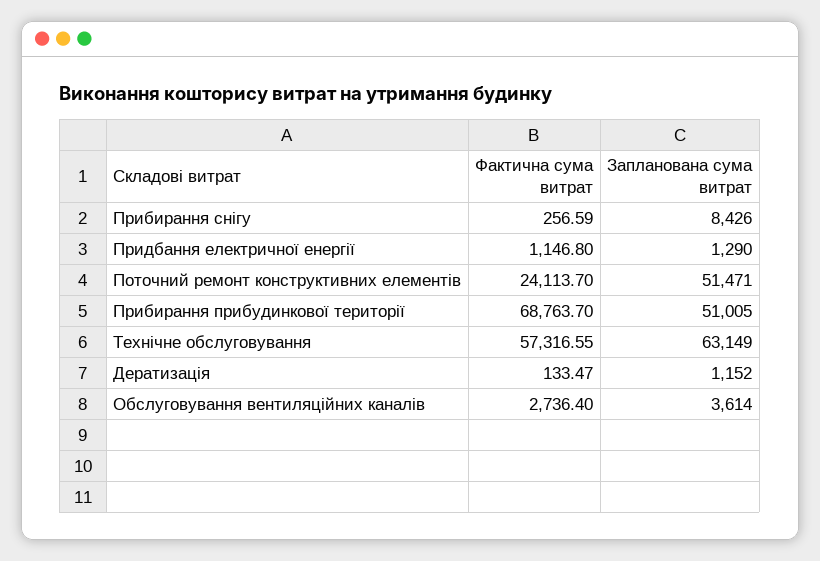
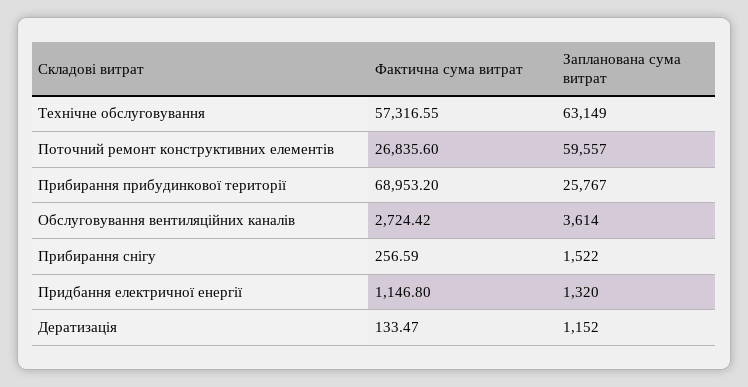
Запланована сума витрат, Прибирання снігу: 8426 -> 1522
Запланована сума витрат, Придбання електричної енергії: 1290 -> 1320
Фактична сума витрат, Поточний ремонт конструктивних елементів: 24113.7 -> 26835.6
Запланована сума витрат, Поточний ремонт конструктивних елементів: 51471 -> 59557
Фактична сума витрат, Прибирання прибудинкової території: 68763.7 -> 68953.2
Запланована сума витрат, Прибирання прибудинкової території: 51005 -> 25767
Фактична сума витрат, Обслуговування вентиляційних каналів: 2736.4 -> 2724.42

